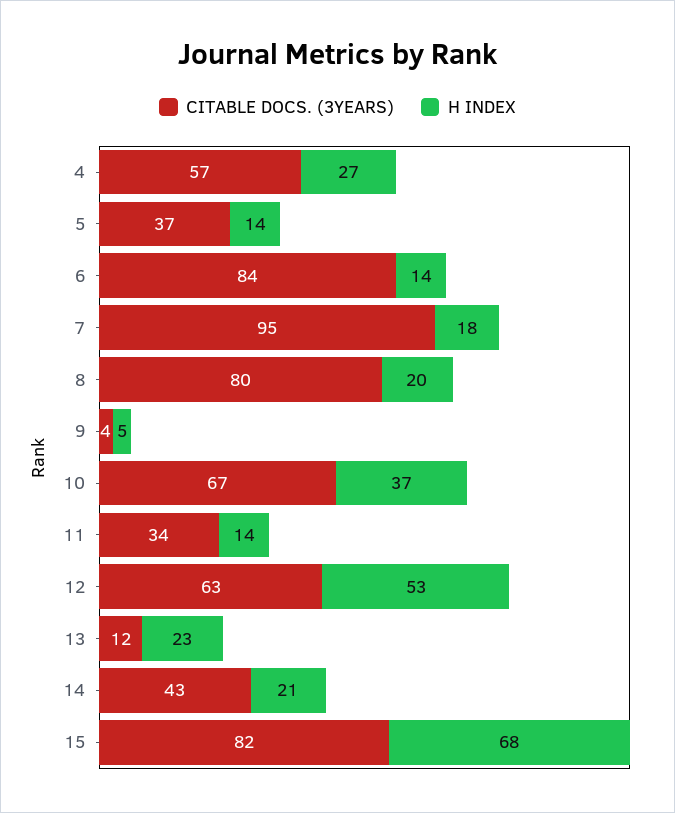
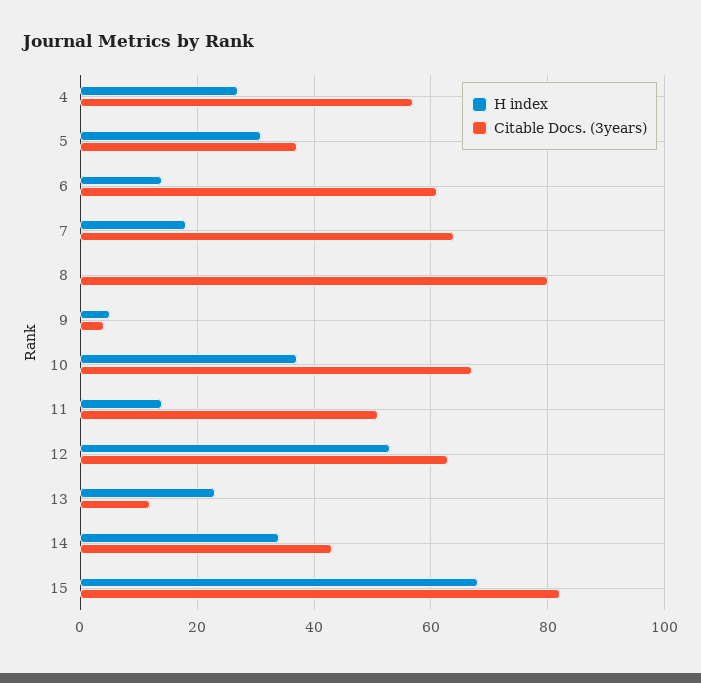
H INDEX, 5: 14 -> 30
CITABLE DOCS. (3YEARS), 6: 84 -> 60
CITABLE DOCS. (3YEARS), 7: 95 -> 65
H INDEX, 8: 20 -> 0
CITABLE DOCS. (3YEARS), 11: 34 -> 50
H INDEX, 14: 21 -> 35

